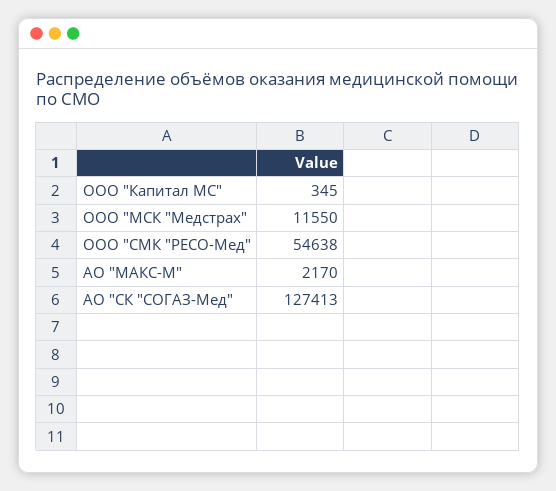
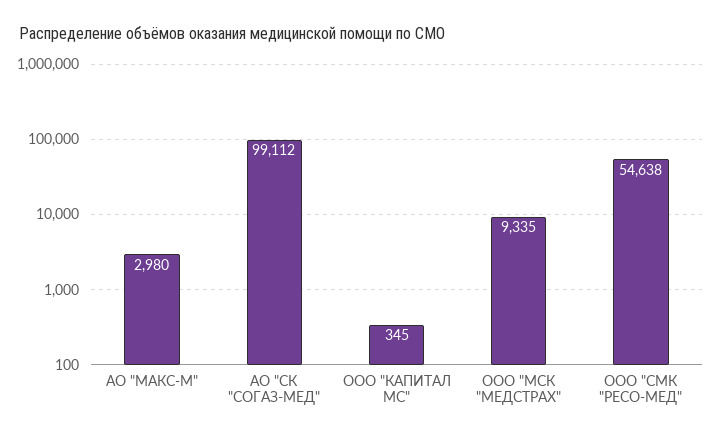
ООО "МСК "Медстрах": 11550 -> 9335
АО "МАКС-М": 2170 -> 2980
АО "СК "СОГАЗ-Мед": 127413 -> 99112

